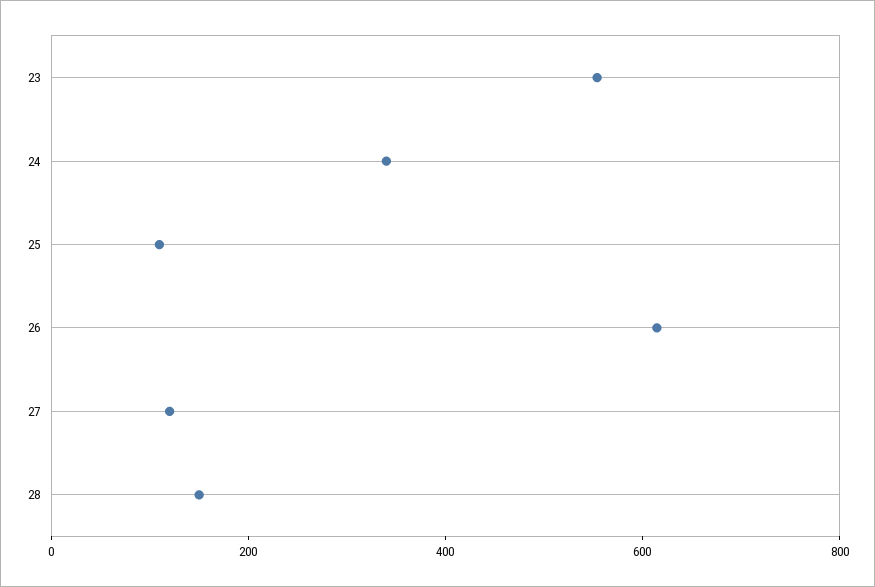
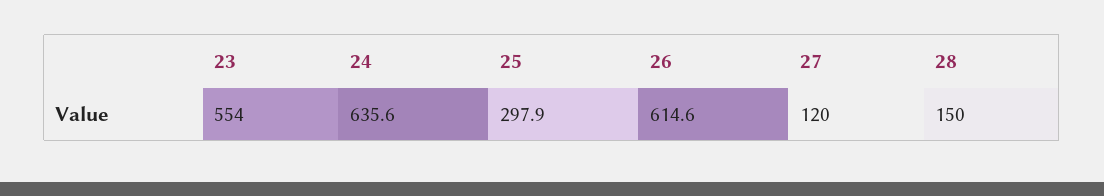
24: 350 -> 635.6
25: 100 -> 297.9

